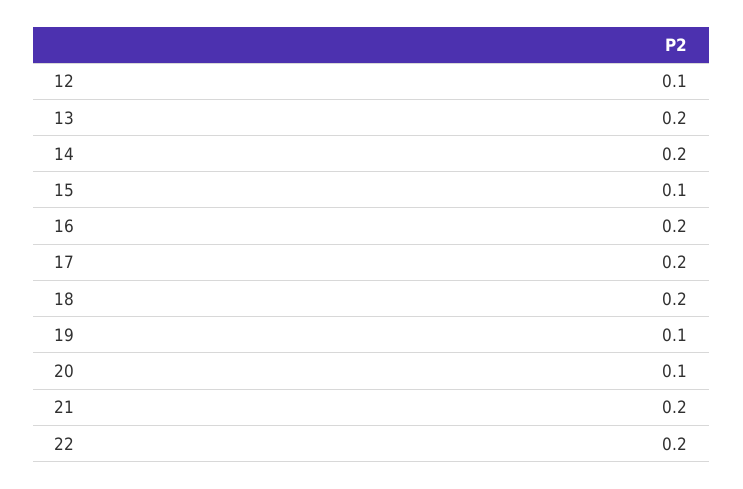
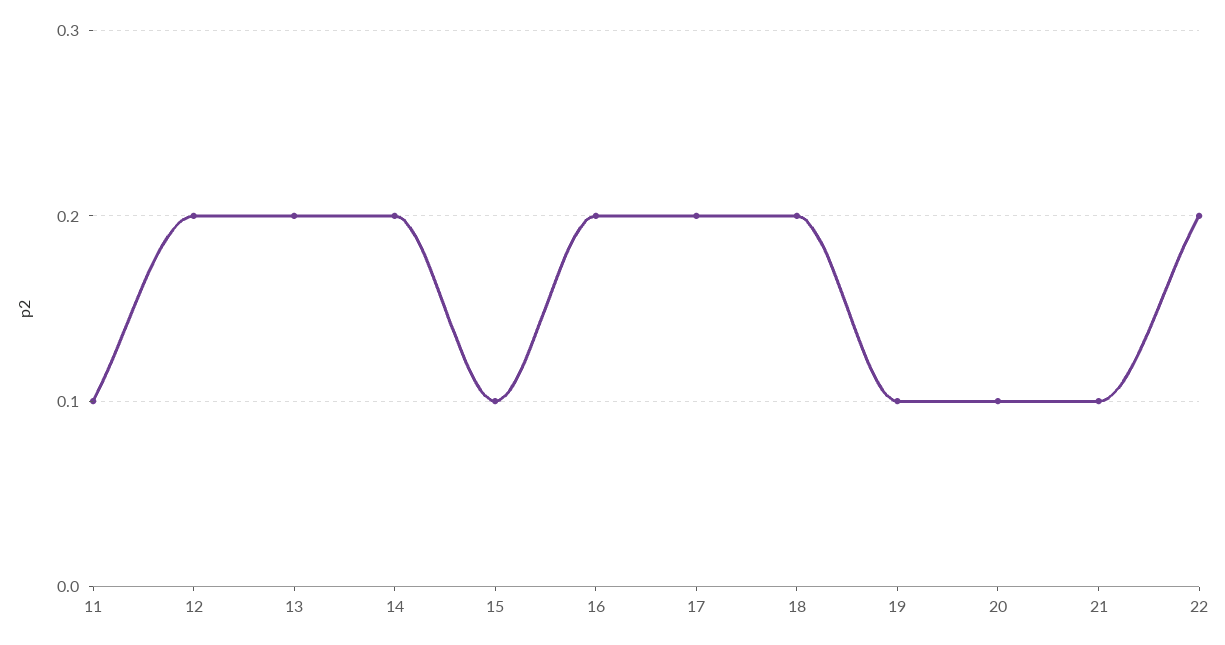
12: 0.1 -> 0.2
21: 0.2 -> 0.1
11: none -> 0.1

